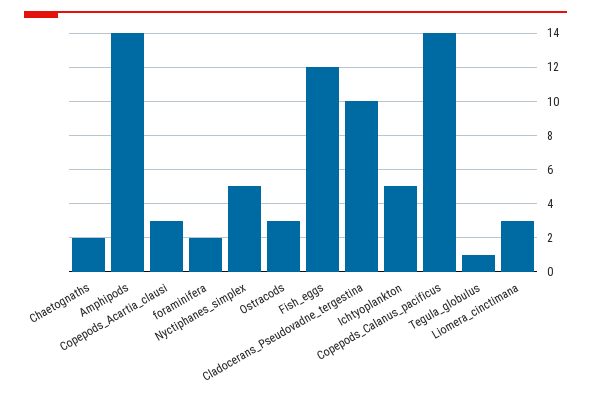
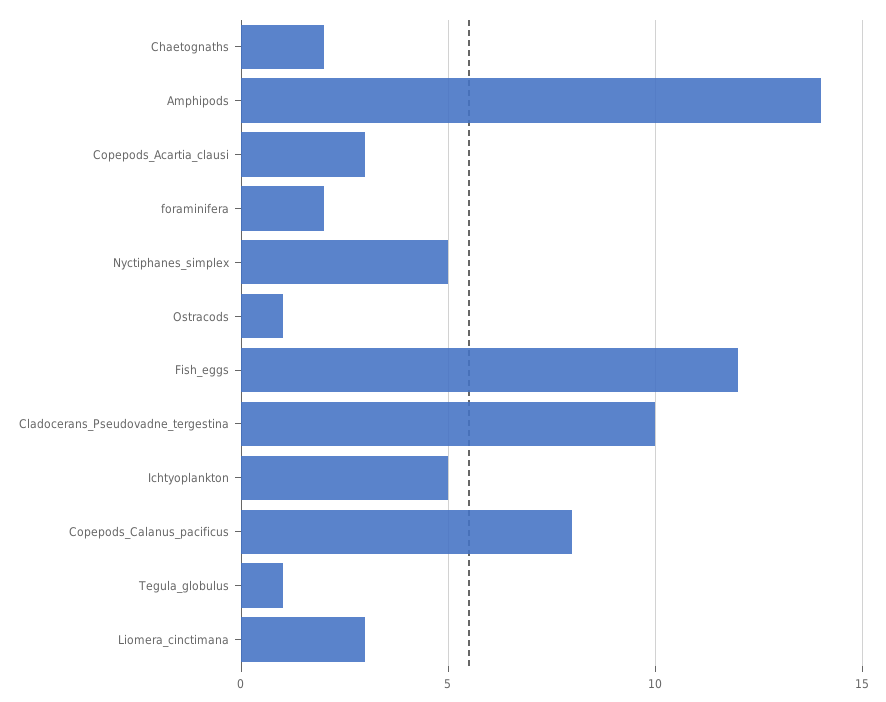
Ostracods: 3 -> 1
Copepods_Calanus_pacificus: 14 -> 8

